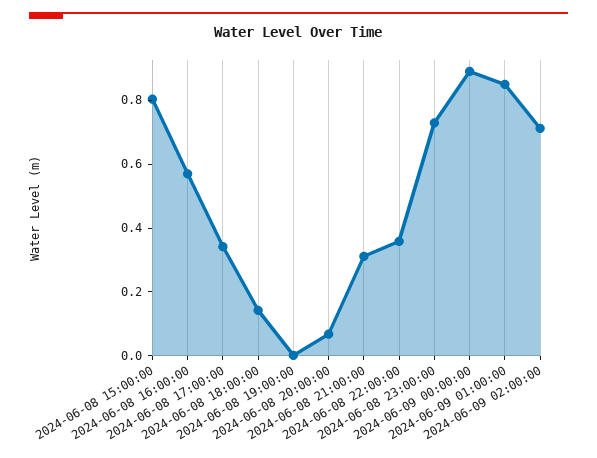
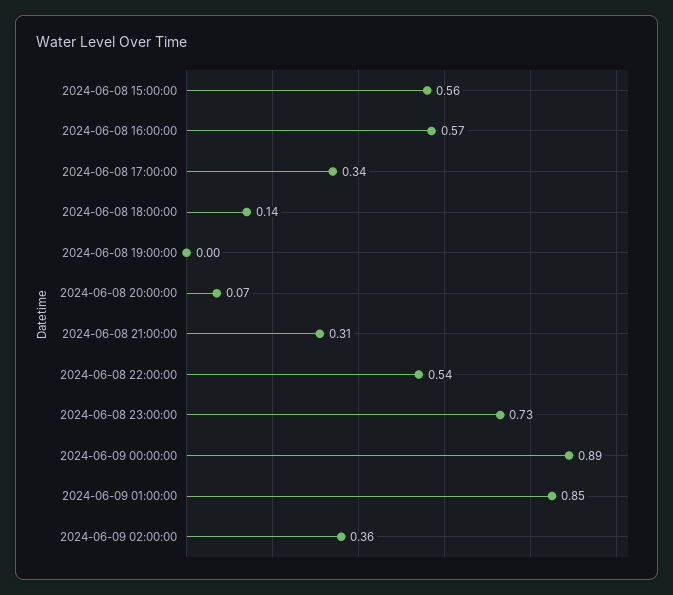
2024-06-08 15:00:00: 0.8 -> 0.56
2024-06-08 22:00:00: 0.35 -> 0.54
2024-06-09 02:00:00: 0.7 -> 0.36

